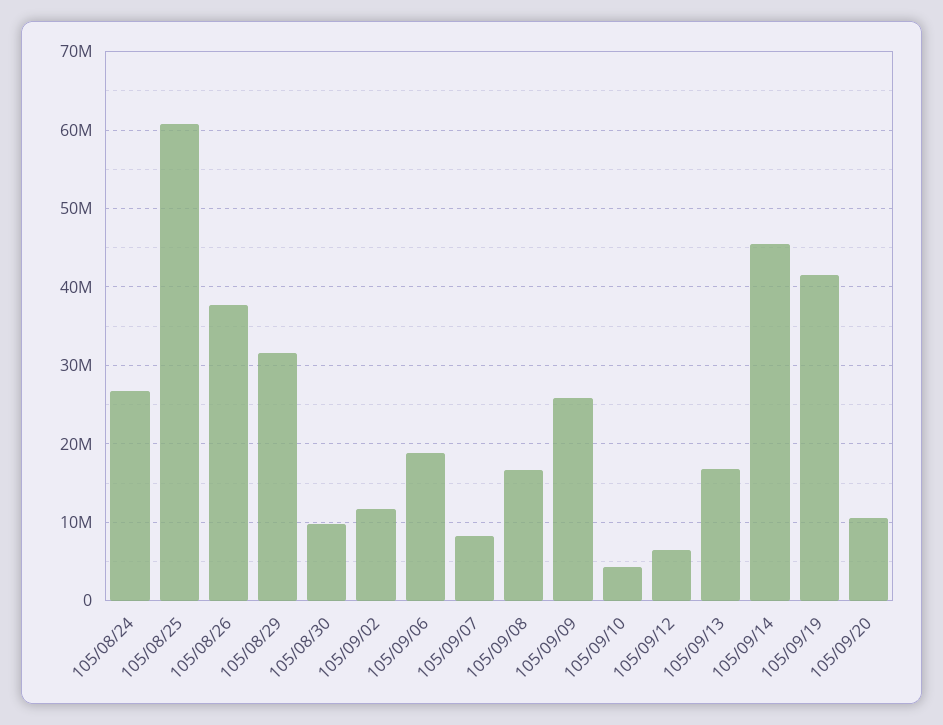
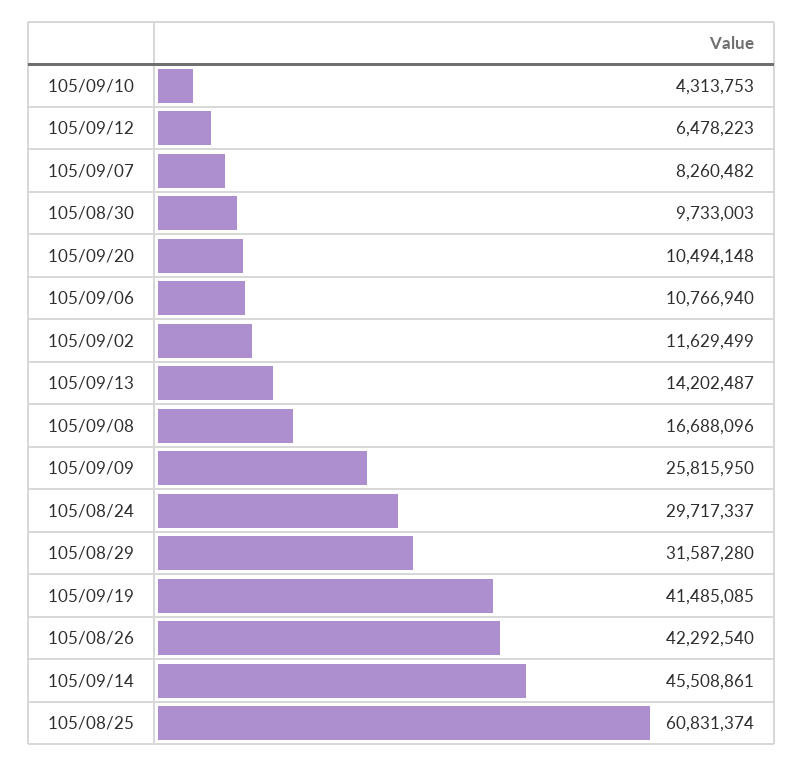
105/08/24: 27000000 -> 29717337
105/08/26: 38000000 -> 42292540
105/09/06: 19000000 -> 10766940
105/09/13: 17000000 -> 14202487

